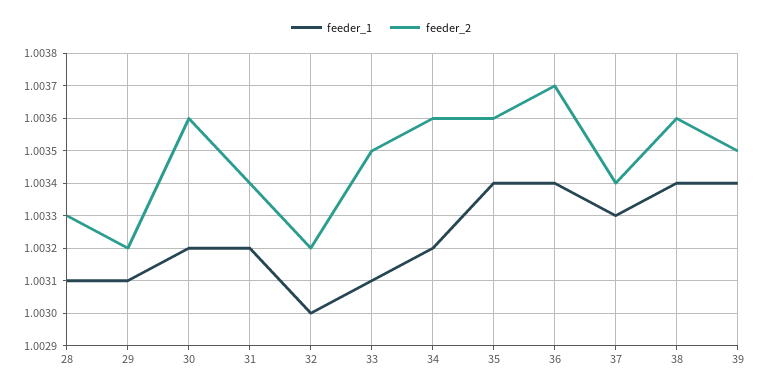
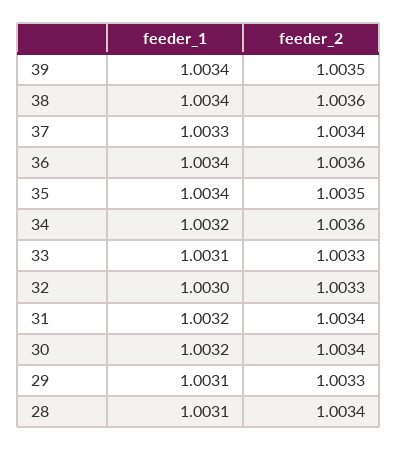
feeder_2, 28: 1.0033 -> 1.0034
feeder_2, 29: 1.0032 -> 1.0033
feeder_2, 30: 1.0036 -> 1.0034
feeder_2, 32: 1.0032 -> 1.0033
feeder_2, 33: 1.0035 -> 1.0033
feeder_2, 35: 1.0036 -> 1.0035
feeder_2, 36: 1.0037 -> 1.0036

